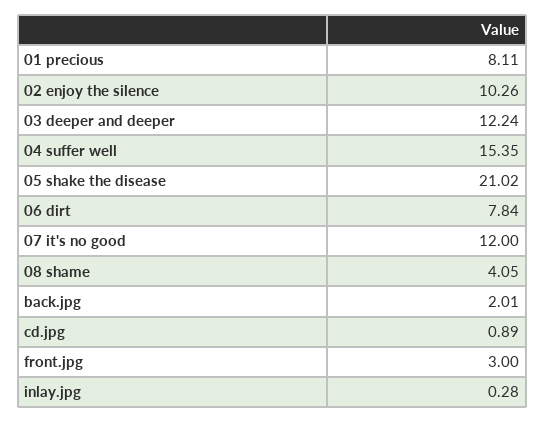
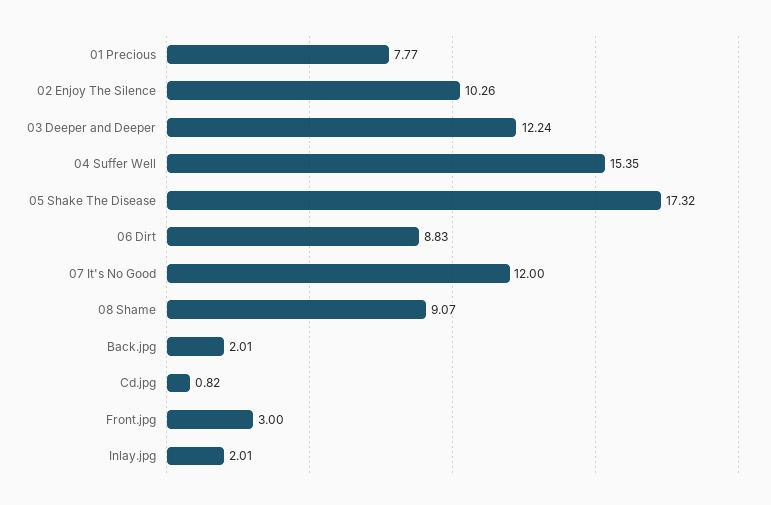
01 precious: 8.11 -> 7.77
05 shake the disease: 21.02 -> 17.32
06 dirt: 7.84 -> 8.83
08 shame: 4.05 -> 9.07
cd.jpg: 0.89 -> 0.82
inlay.jpg: 0.28 -> 2.01

